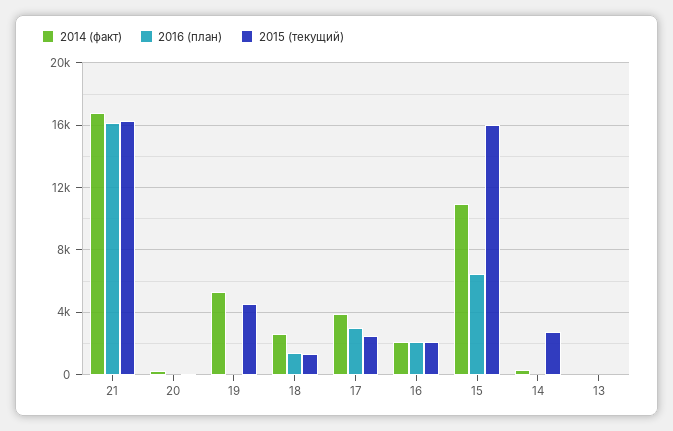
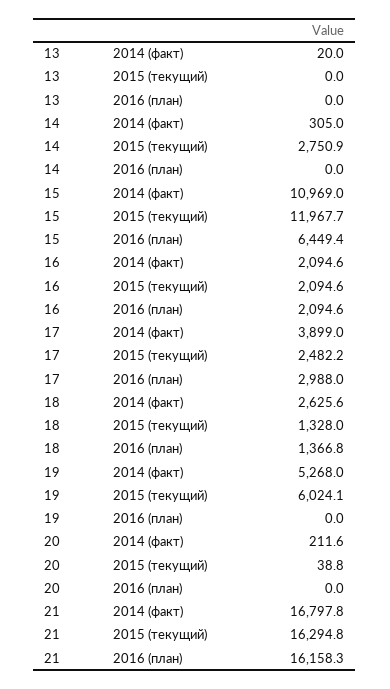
2015 (текущий), 19: 4500 -> 6024.1
2015 (текущий), 15: 16000 -> 11967.7

